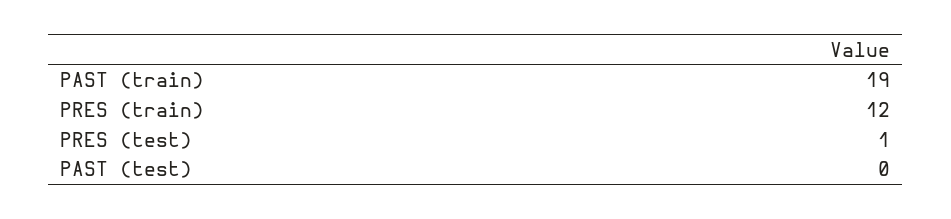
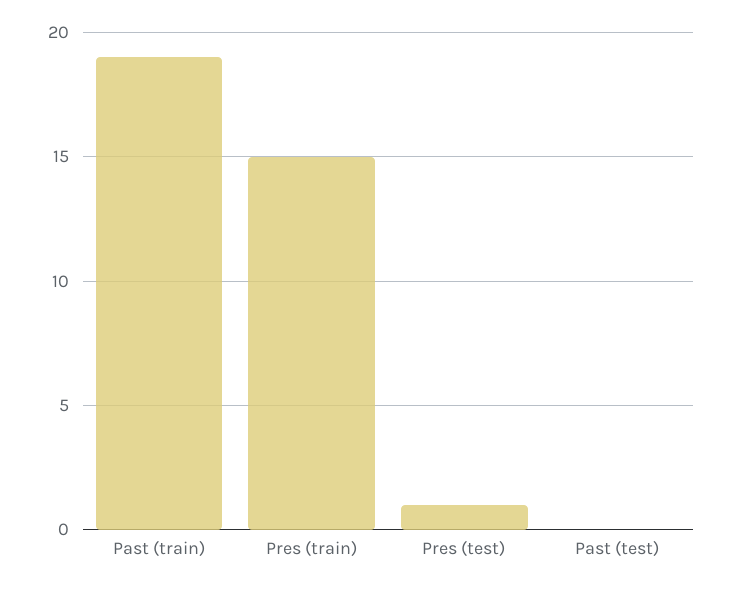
PRES (train): 12 -> 15

